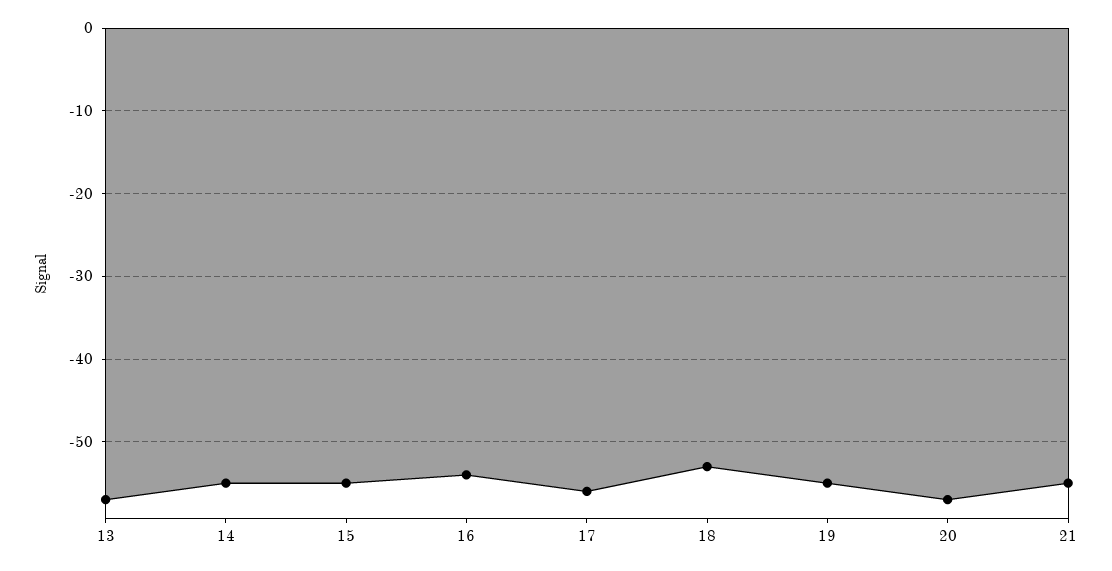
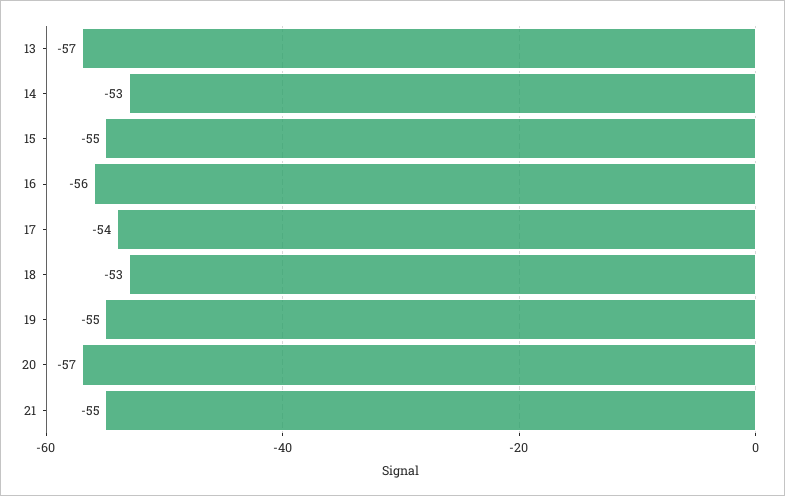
14: -55 -> -53
16: -54 -> -56
17: -56 -> -54

